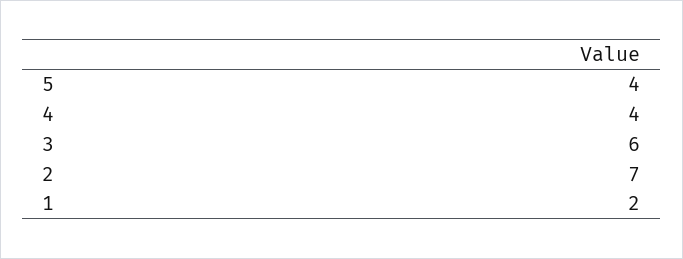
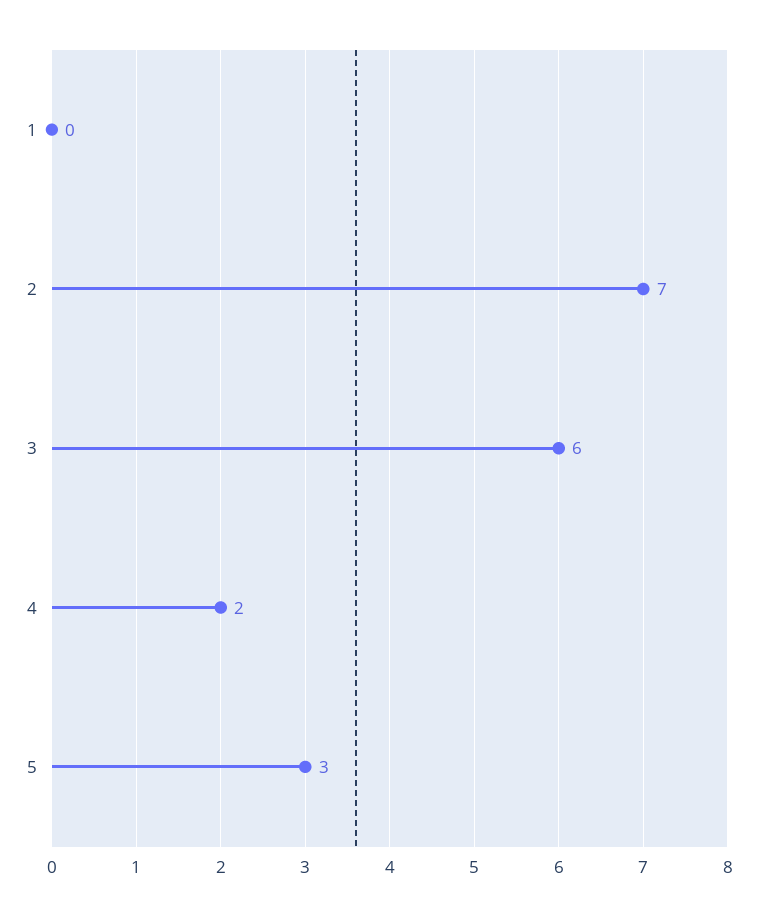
5: 4 -> 3
4: 4 -> 2
1: 2 -> 0

